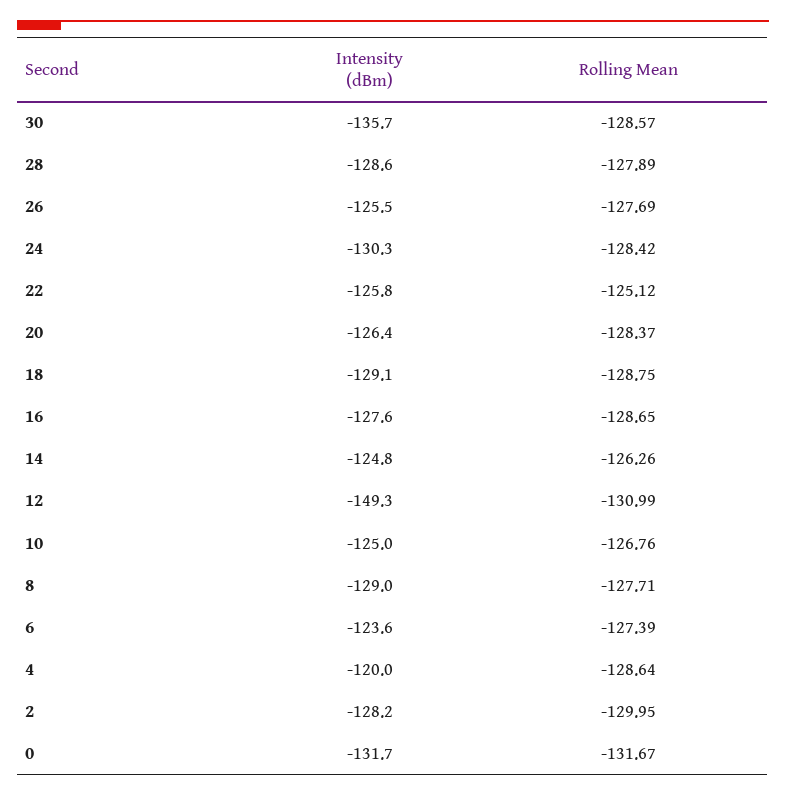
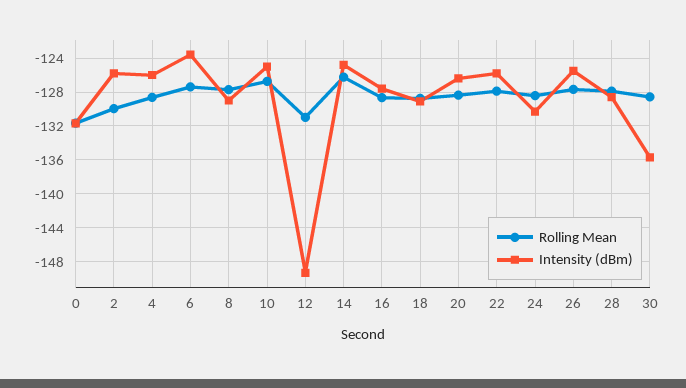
Rolling Mean, 22: -125.12 -> -128
Intensity (dBm), 4: -120 -> -126
Intensity (dBm), 2: -128.2 -> -126

